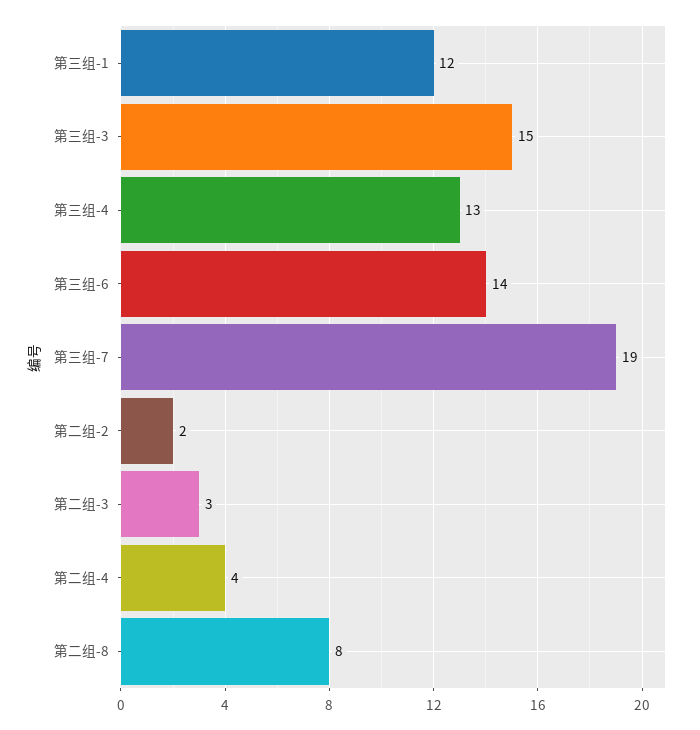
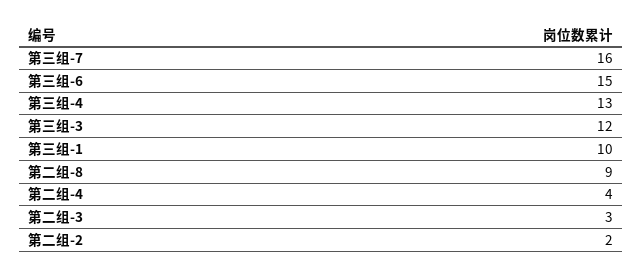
第三组-1: 12 -> 10
第三组-3: 15 -> 12
第三组-6: 14 -> 15
第三组-7: 19 -> 16
第二组-8: 8 -> 9

